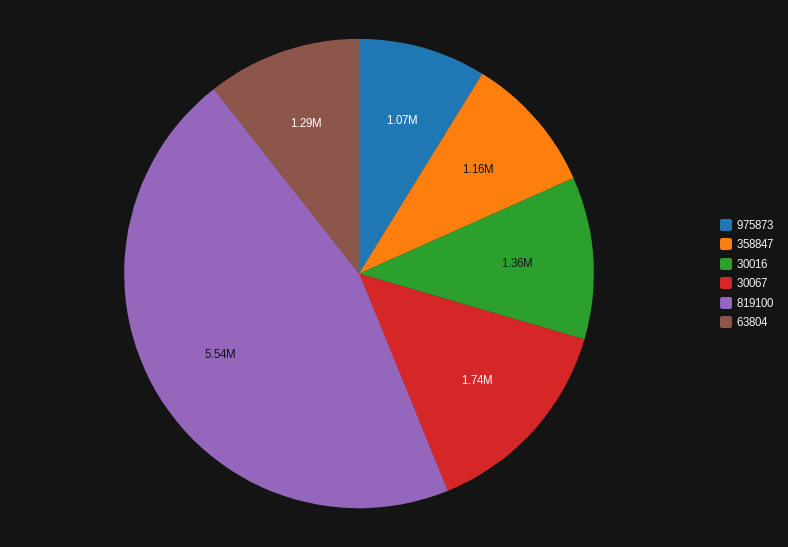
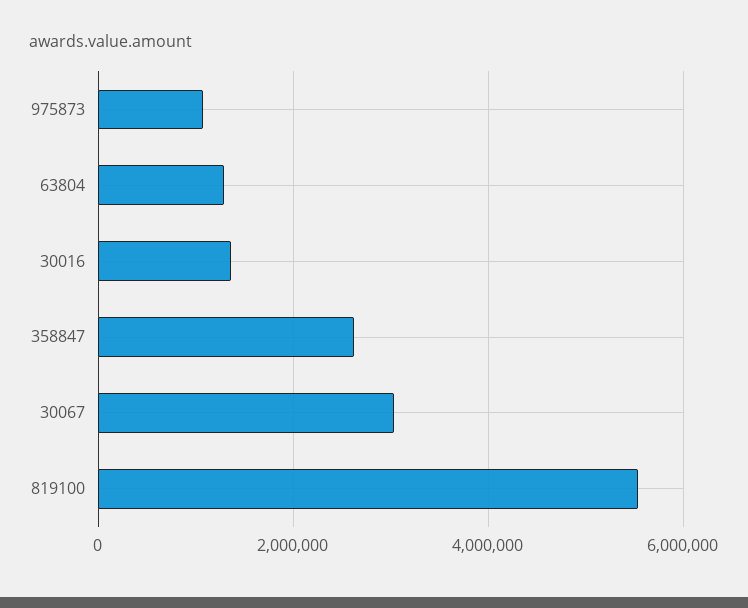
358847: 1160000 -> 2600000
30067: 1740000 -> 3000000

